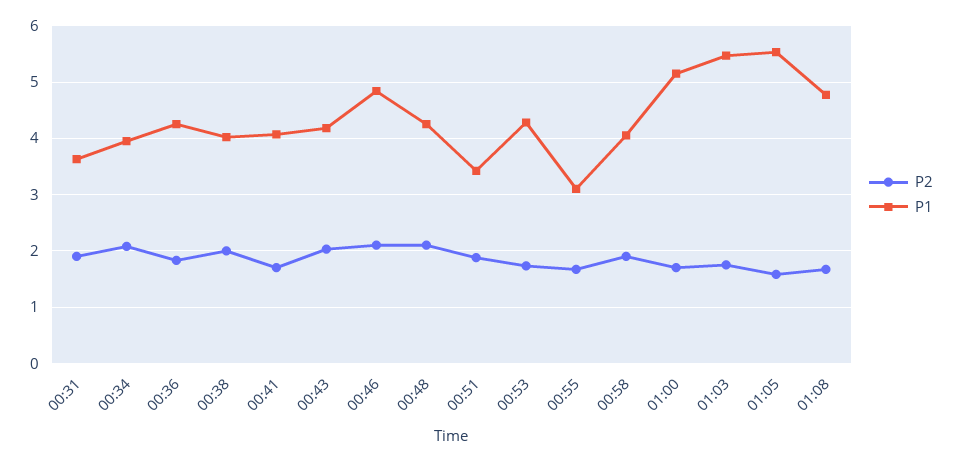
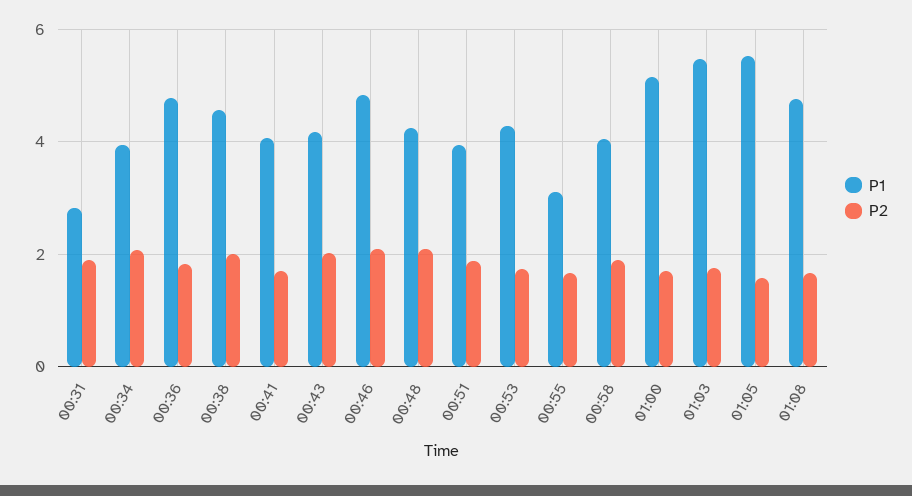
P1, 00:31: 3.6 -> 2.8
P1, 00:36: 4.2 -> 4.8
P1, 00:38: 4 -> 4.6
P1, 00:51: 3.4 -> 4

